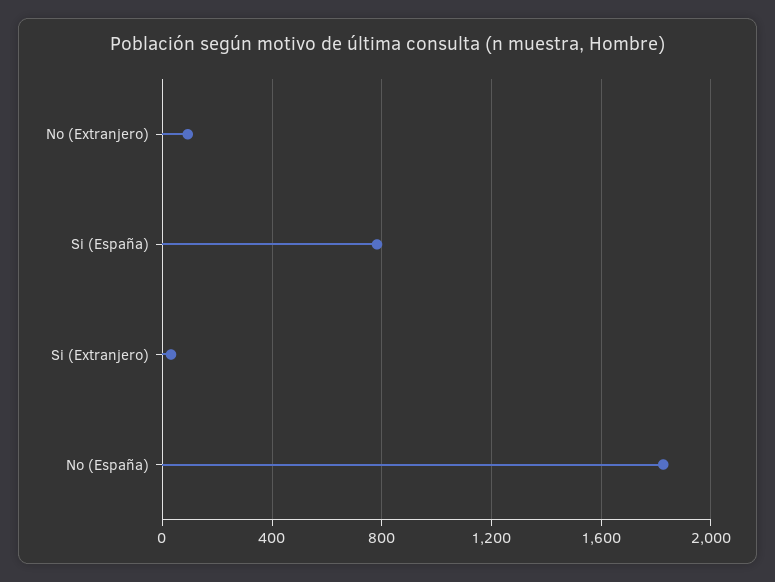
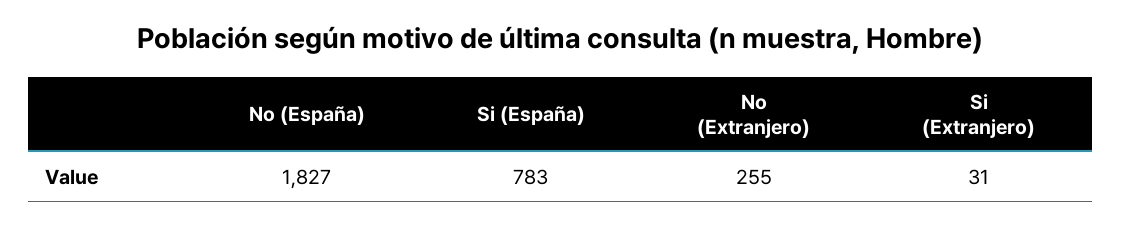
No (Extranjero): 100 -> 255

